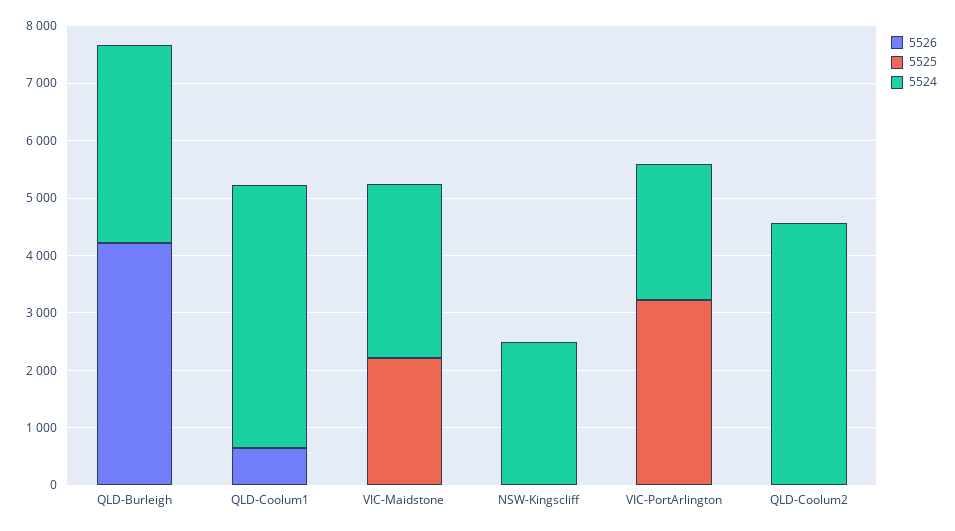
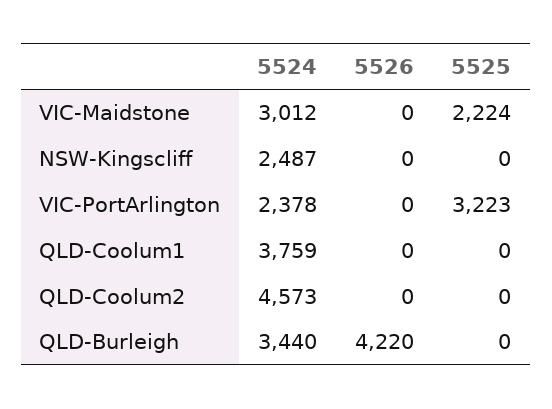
5526, QLD-Coolum1: 600 -> 0
5524, QLD-Coolum1: 4600 -> 3759

